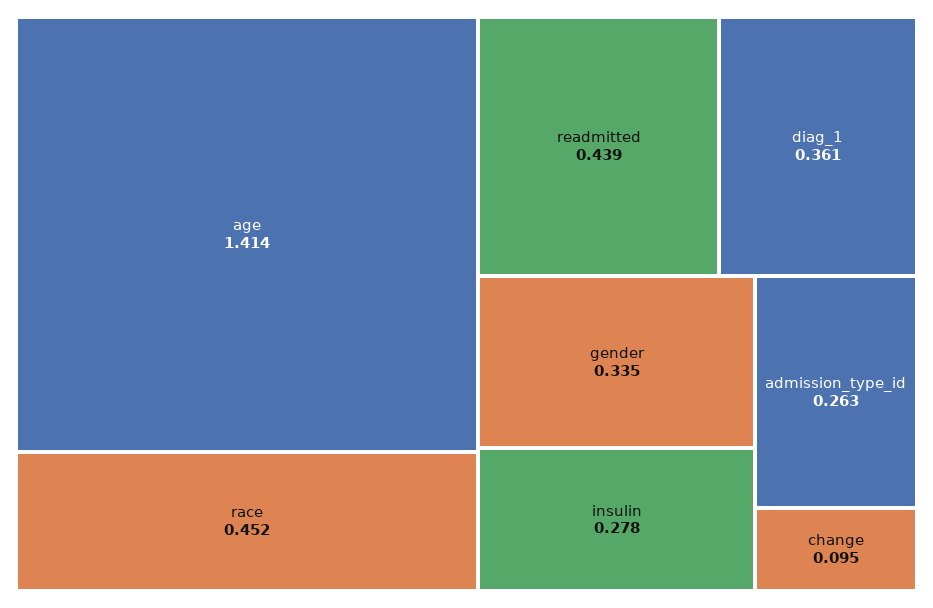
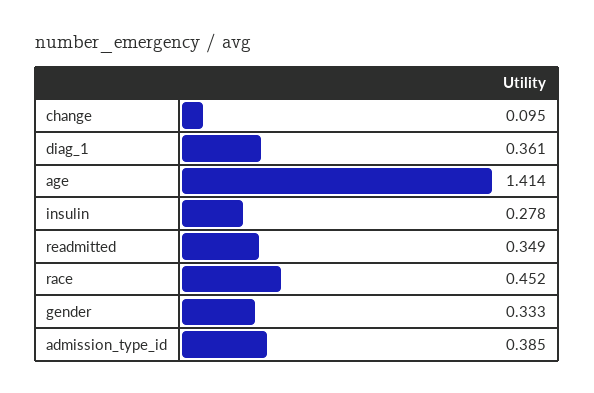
readmitted: 0.439 -> 0.349
gender: 0.335 -> 0.333
admission_type_id: 0.263 -> 0.385

